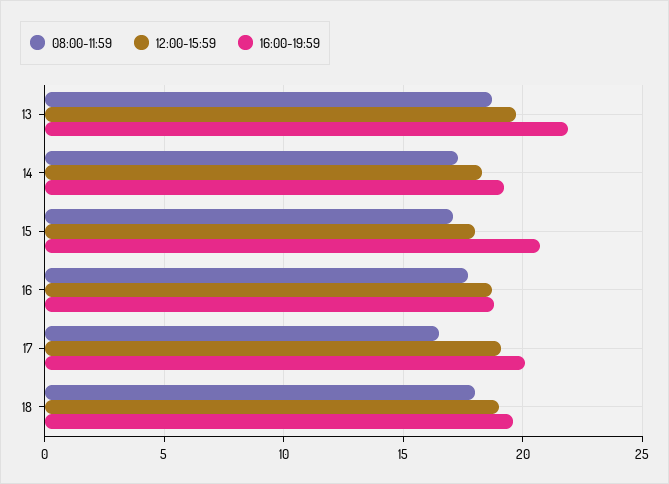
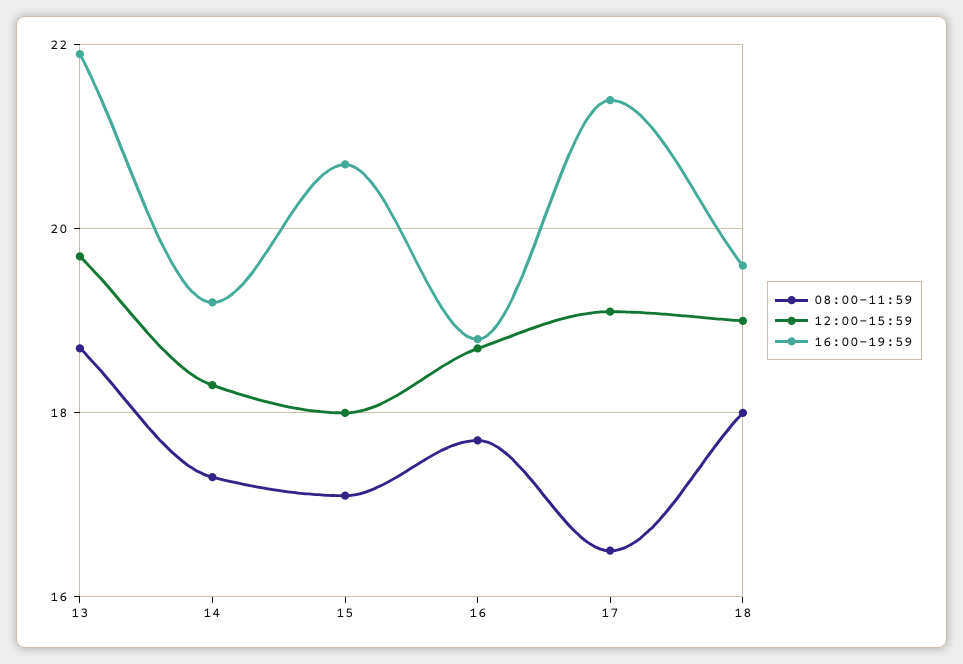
16:00-19:59, 17: 20 -> 21.5

